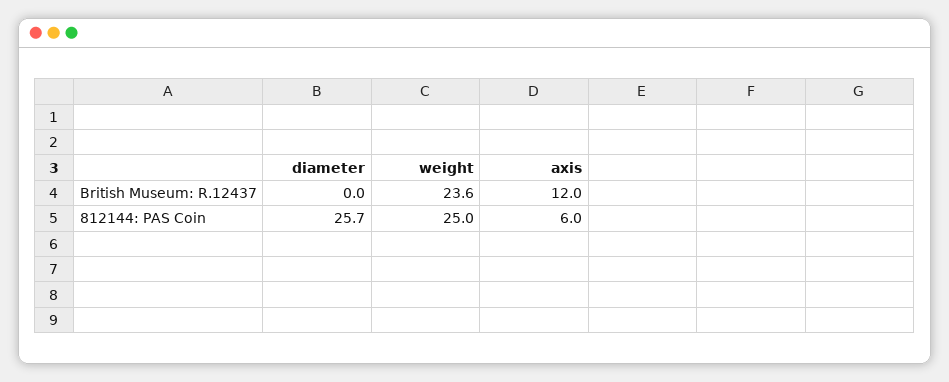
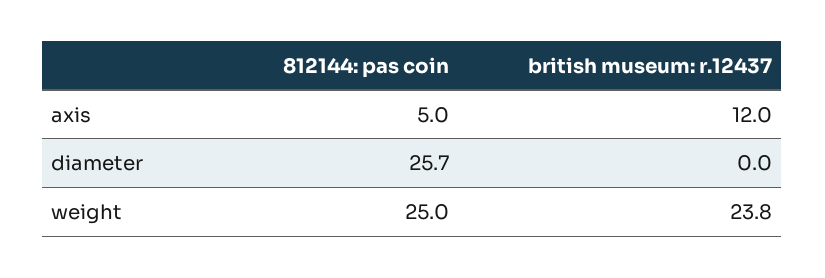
weight, British Museum: R.12437: 23.6 -> 23.8
axis, 812144: PAS Coin: 6 -> 5

